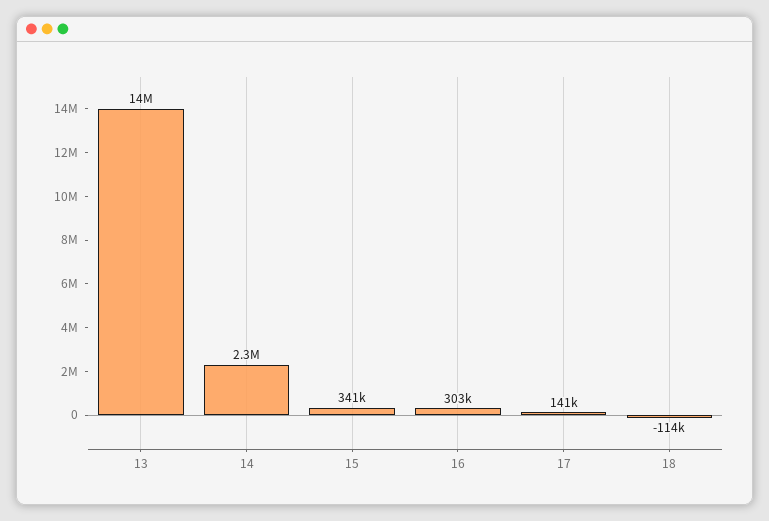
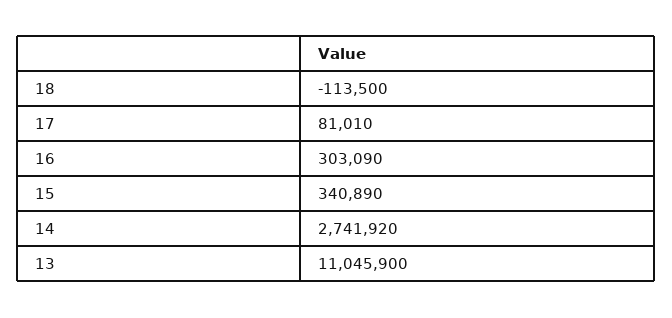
13: 14000000 -> 11045900
14: 2300000 -> 2741920
17: 141000 -> 81010

